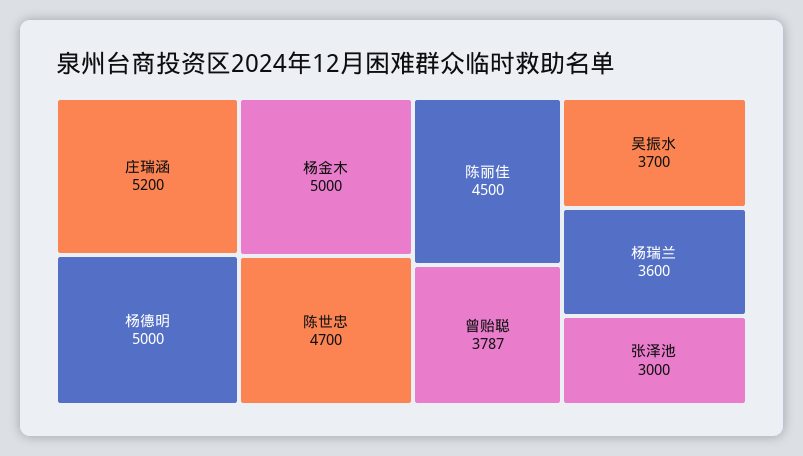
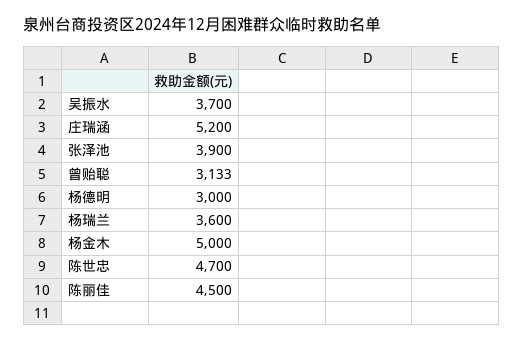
杨德明: 5000 -> 3000
曾贻聪: 3787 -> 3133
张泽池: 3000 -> 3900

